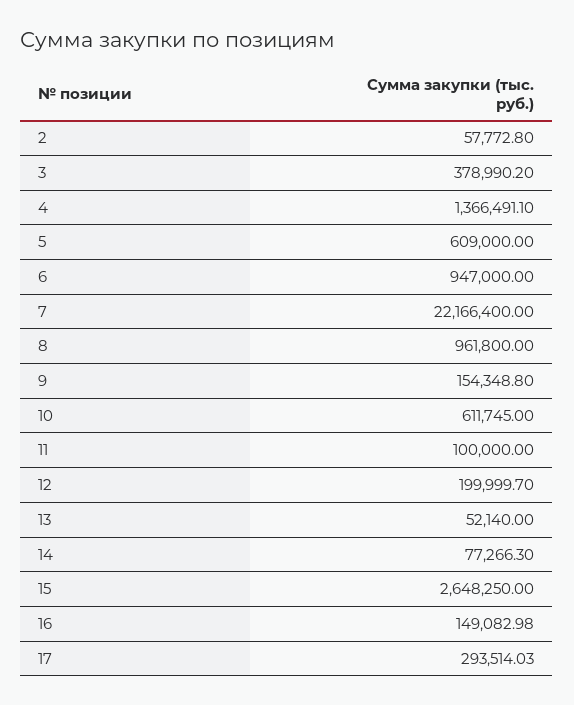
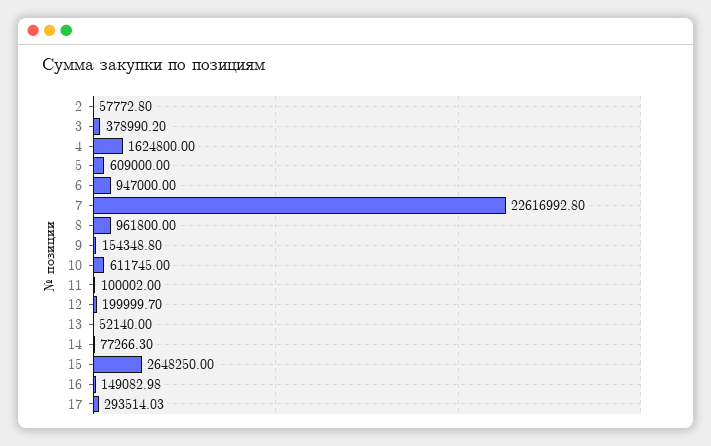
4: 1366491.1 -> 1624800
7: 22166400 -> 22616992.8
11: 100000 -> 100002

